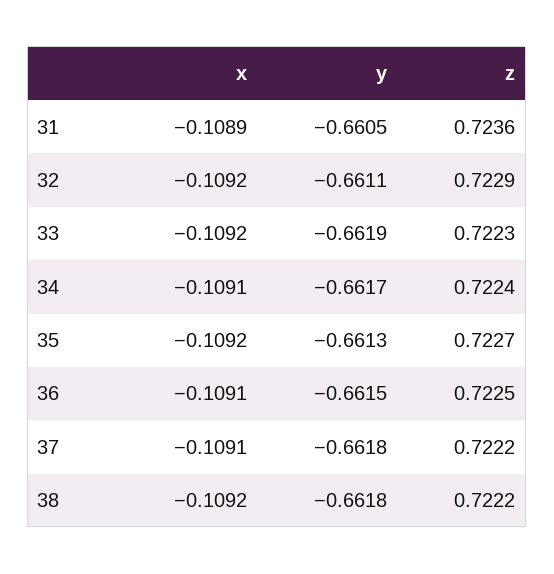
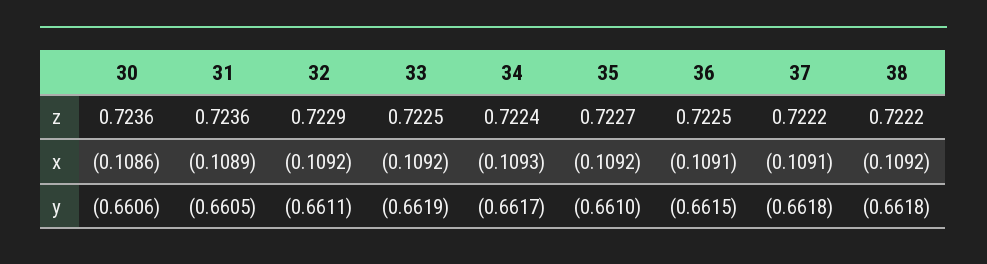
z, 33: 0.7223 -> 0.7225
x, 34: -0.1091 -> -0.1093
y, 35: -0.6613 -> -0.661
z, 30: none -> 0.7236
x, 30: none -> -0.1086
y, 30: none -> -0.6606

